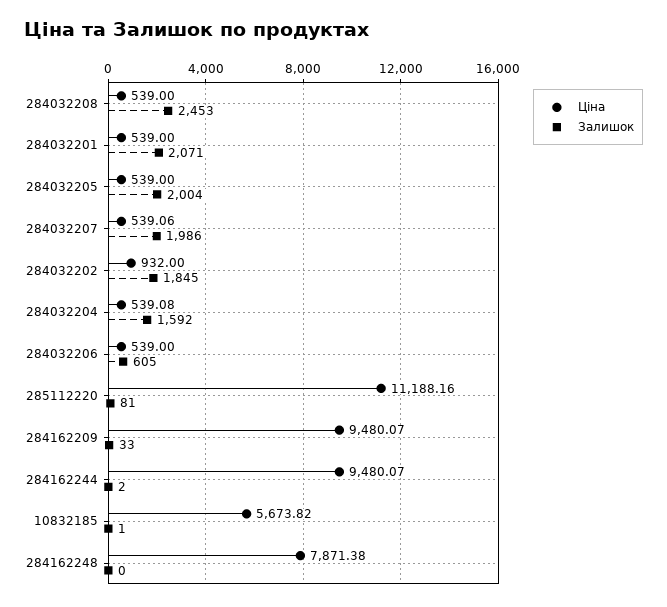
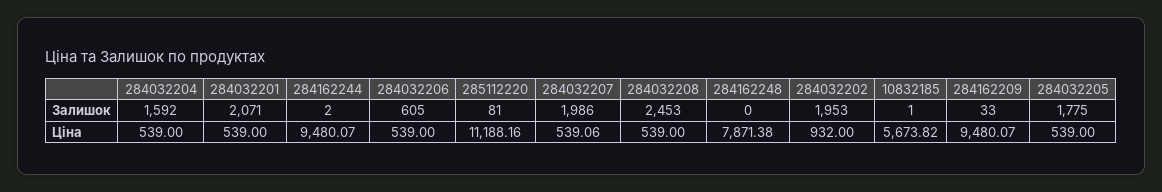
Залишок, 284032205: 2004 -> 1775
Залишок, 284032202: 1845 -> 1953
Ціна, 284032204: 539.08 -> 539

